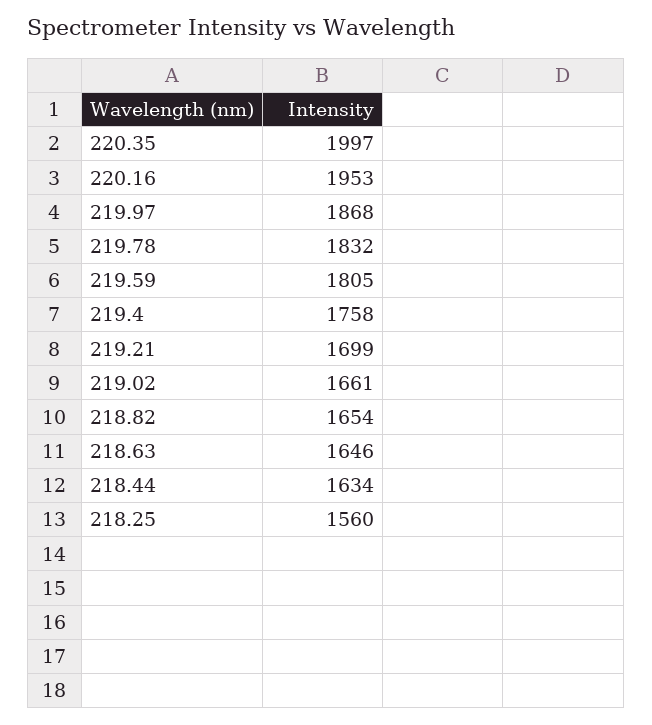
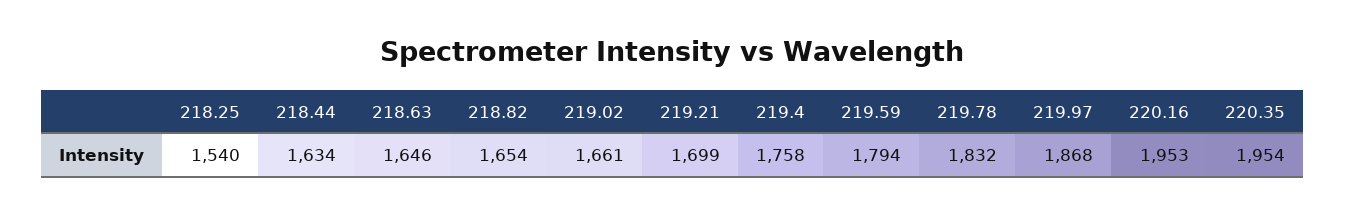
220.35: 1997 -> 1954
219.59: 1805 -> 1794
218.25: 1560 -> 1540

